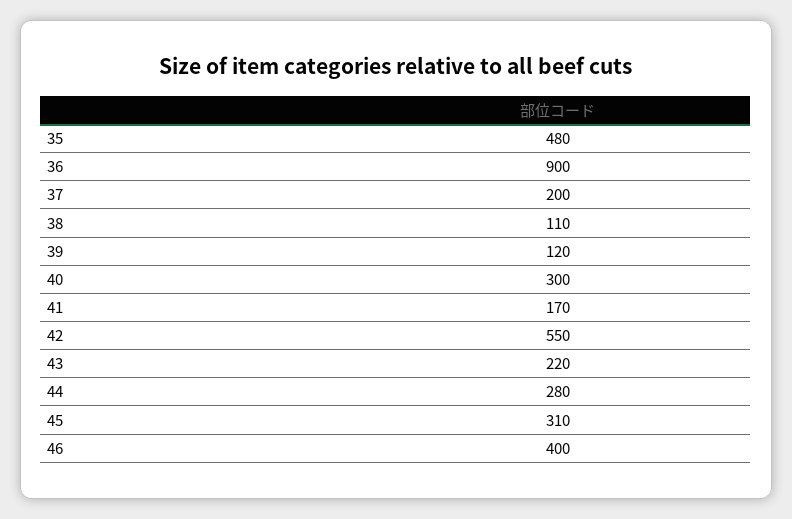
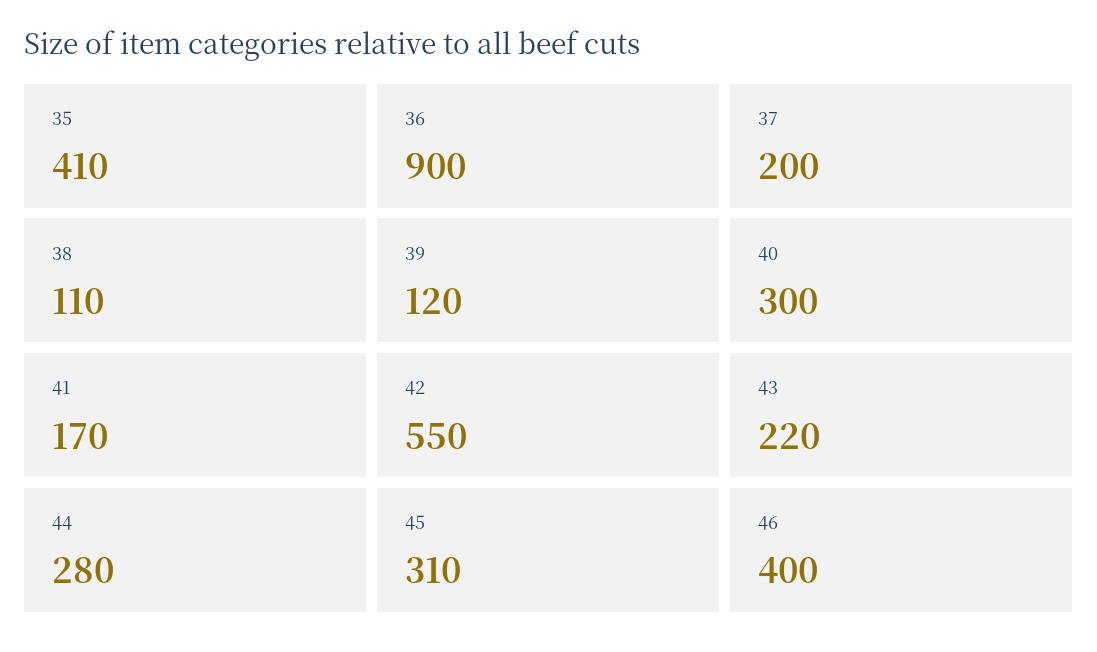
35: 480 -> 410

